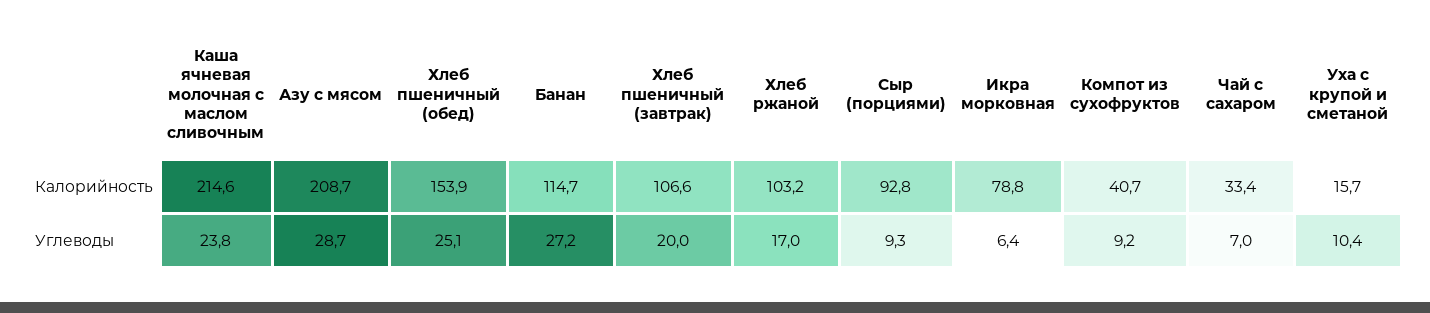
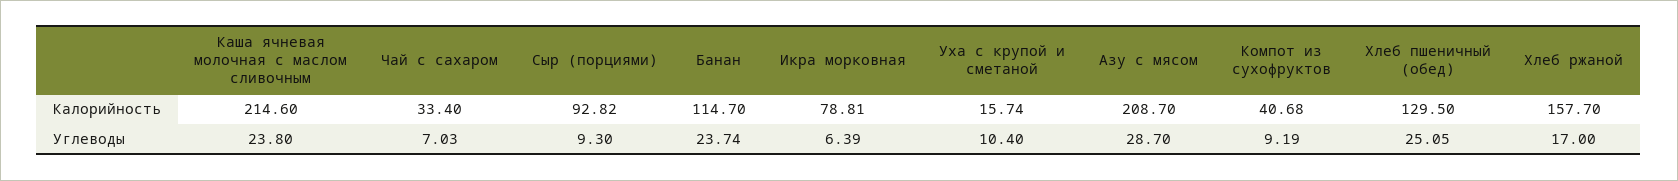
Хлеб пшеничный (обед), Калорийность: 153.9 -> 129.5
Хлеб пшеничный (завтрак), Калорийность: 106.6 -> none
Хлеб ржаной, Калорийность: 103.2 -> 157.7
Банан, Углеводы: 27.2 -> 23.74
Хлеб пшеничный (завтрак), Углеводы: 20 -> none

